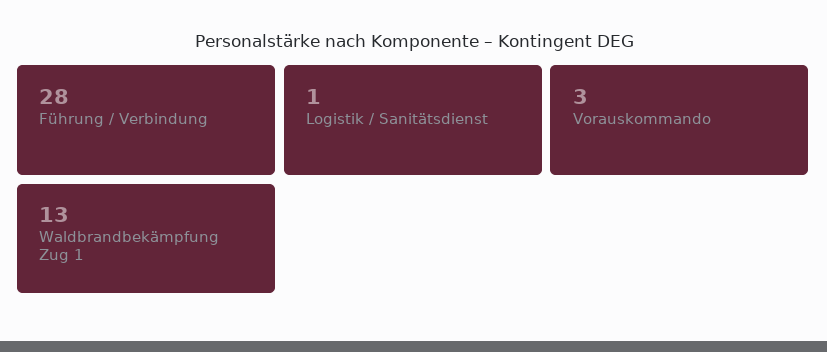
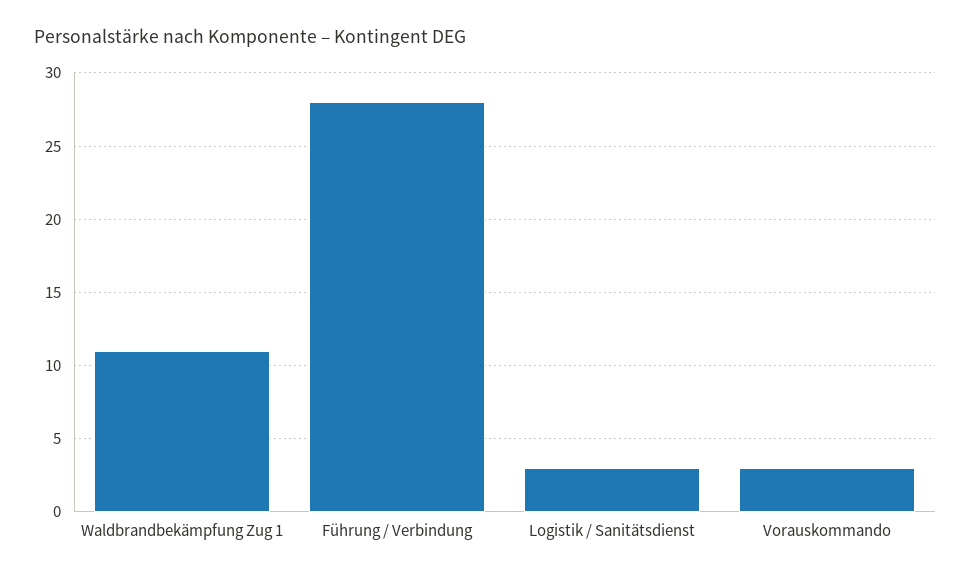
Logistik / Sanitätsdienst: 1 -> 3
Waldbrandbekämpfung Zug 1: 13 -> 11

